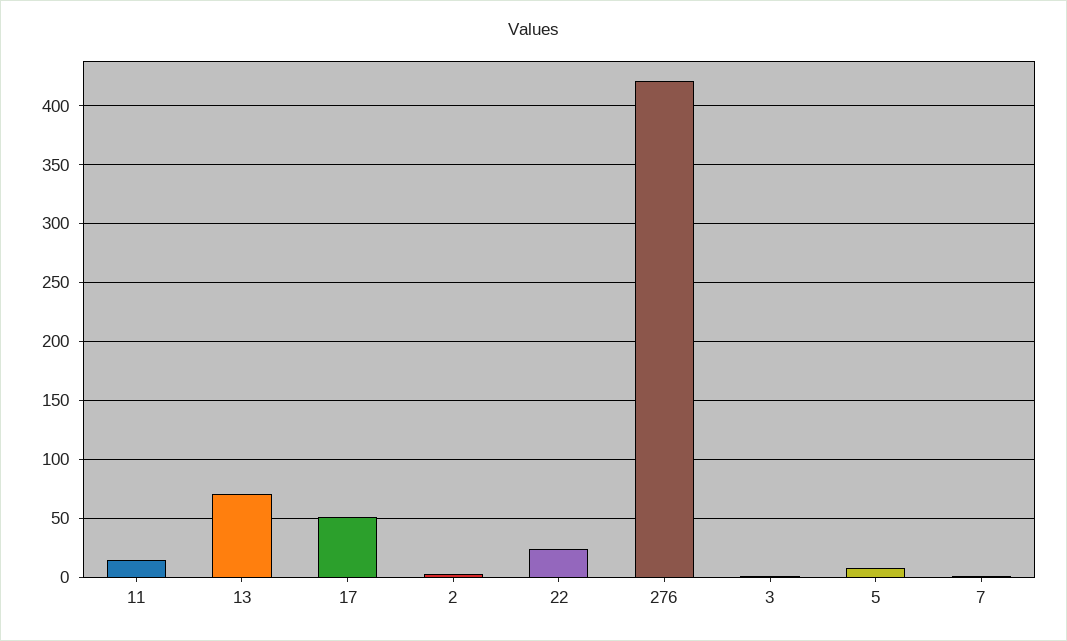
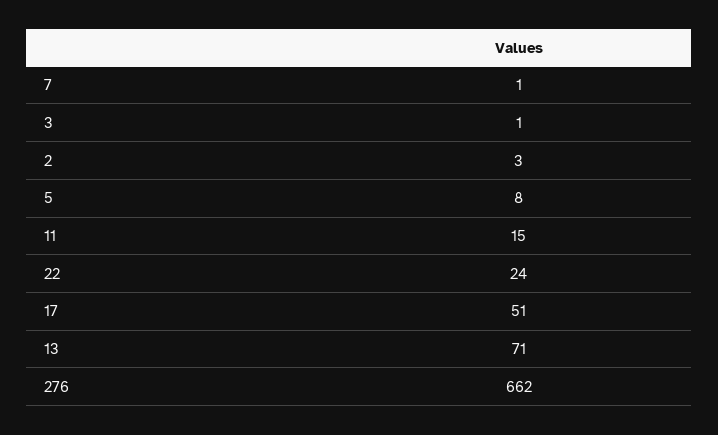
276: 420 -> 662

